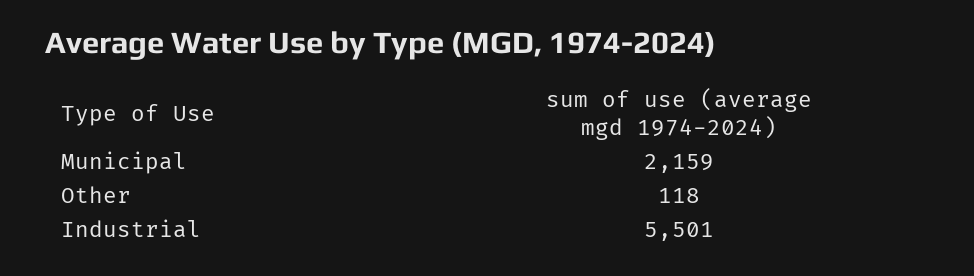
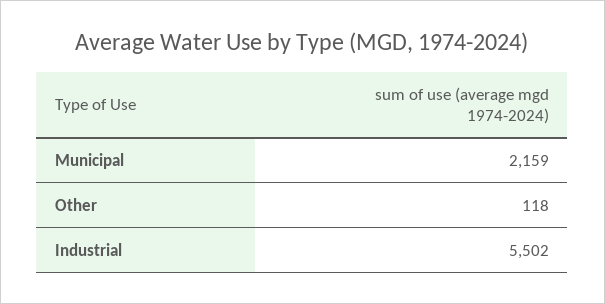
Industrial: 5501 -> 5502

